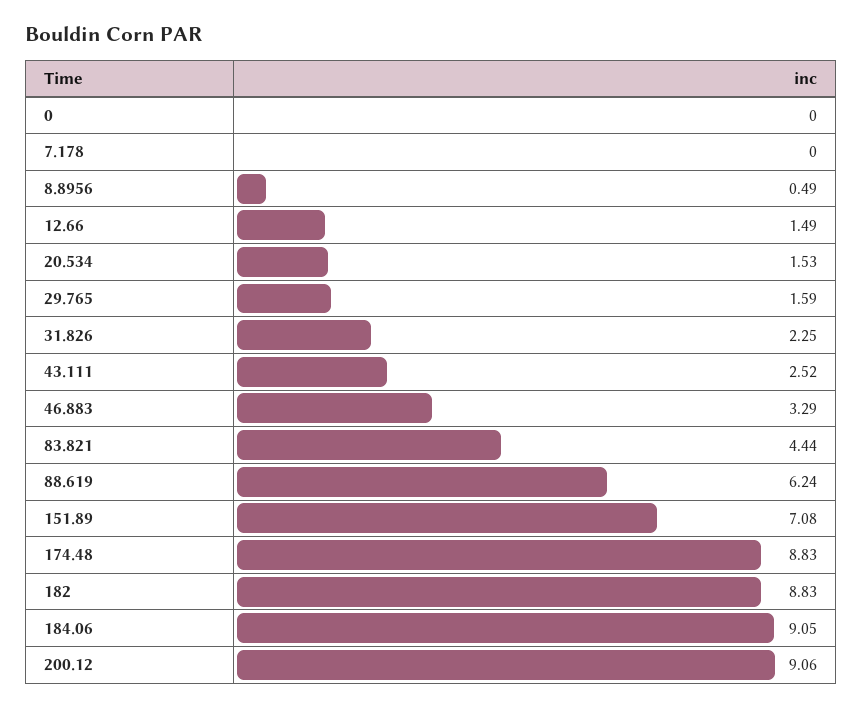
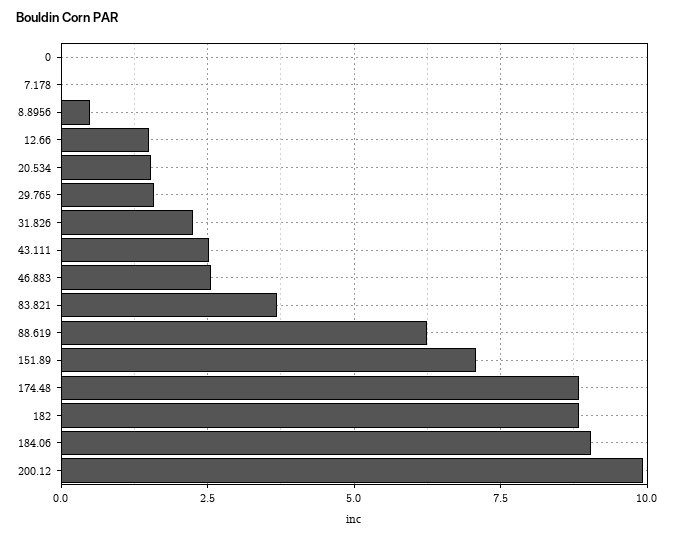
46.883: 3.29 -> 2.5
83.821: 4.44 -> 3.75
200.12: 9.06 -> 10

